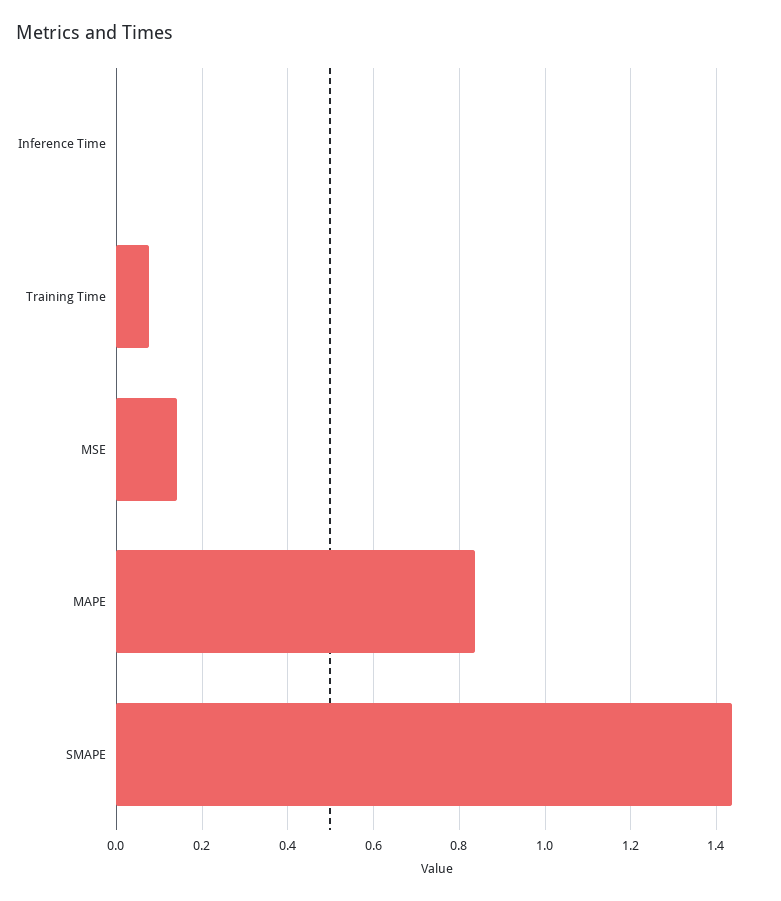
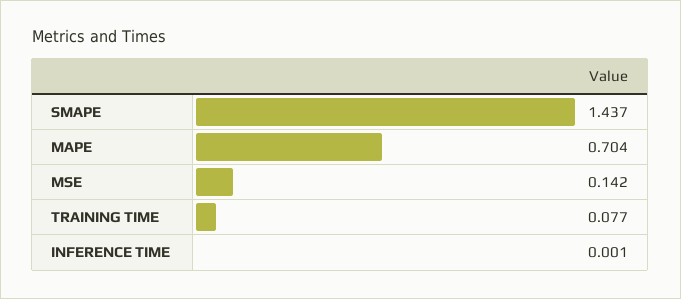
MAPE: 0.84 -> 0.704

